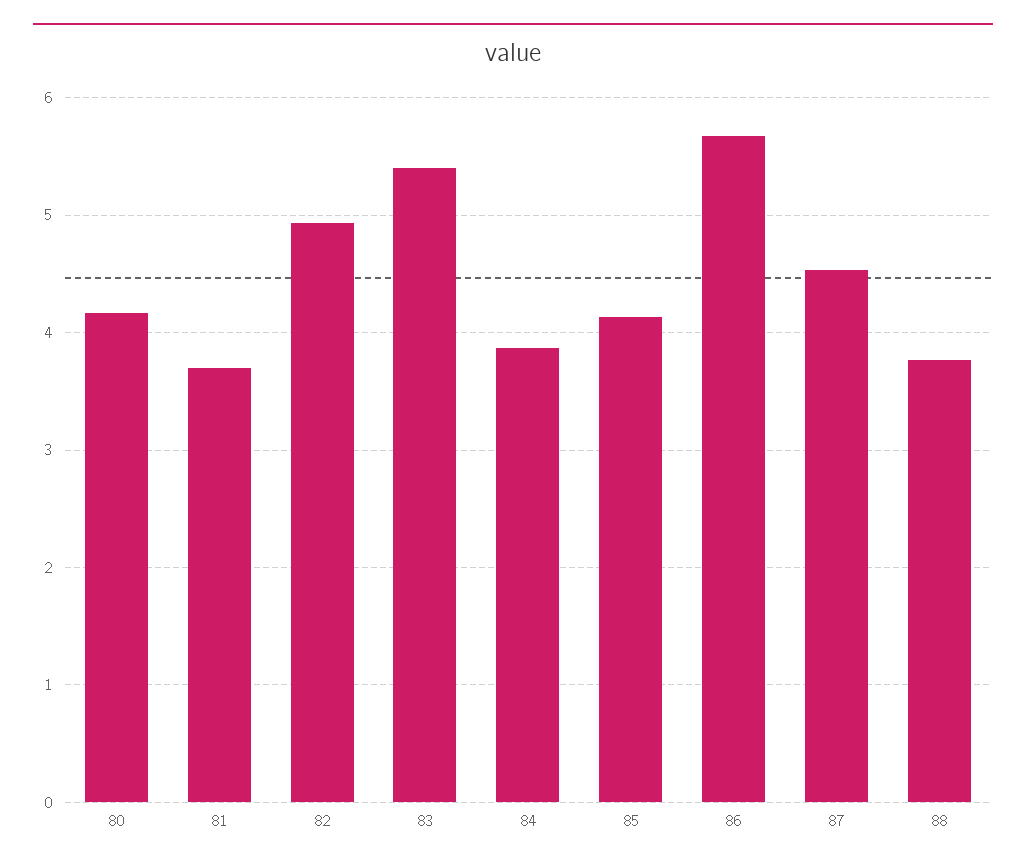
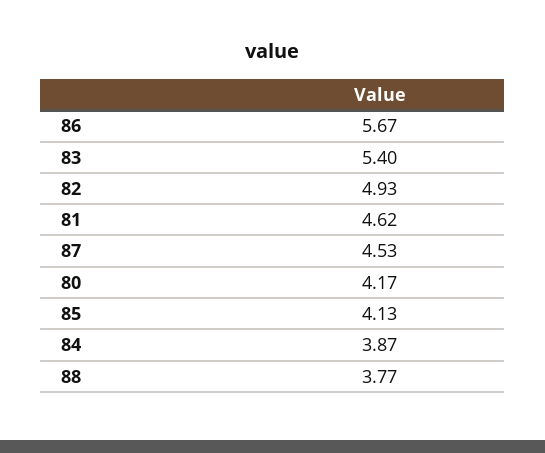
81: 3.7 -> 4.62

